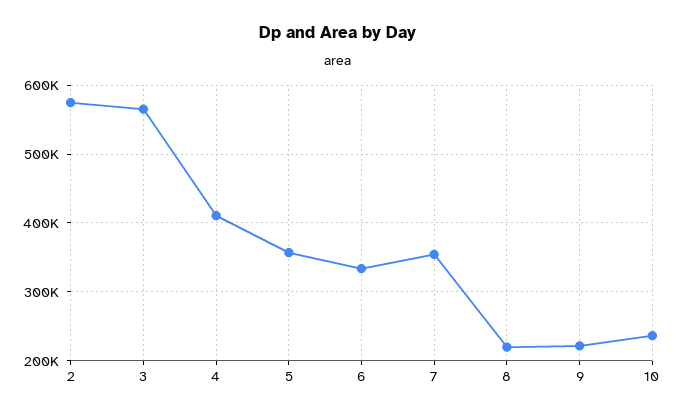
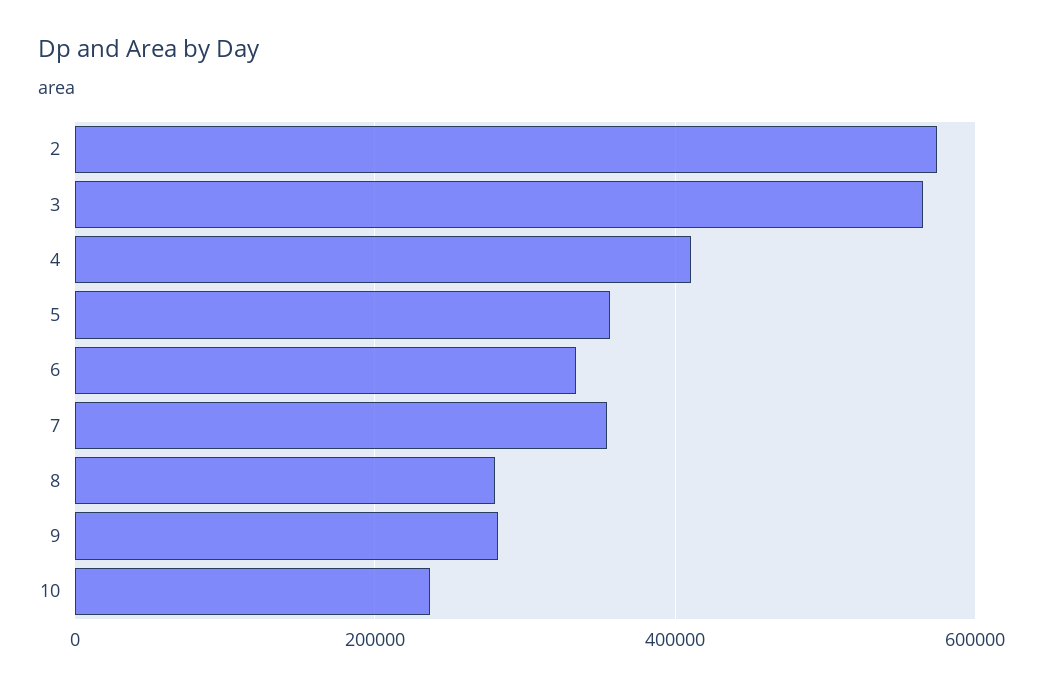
8: 220000 -> 280000
9: 220000 -> 280000

